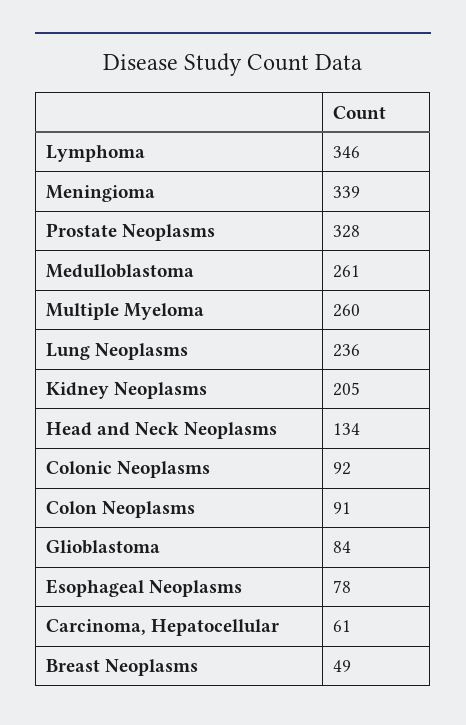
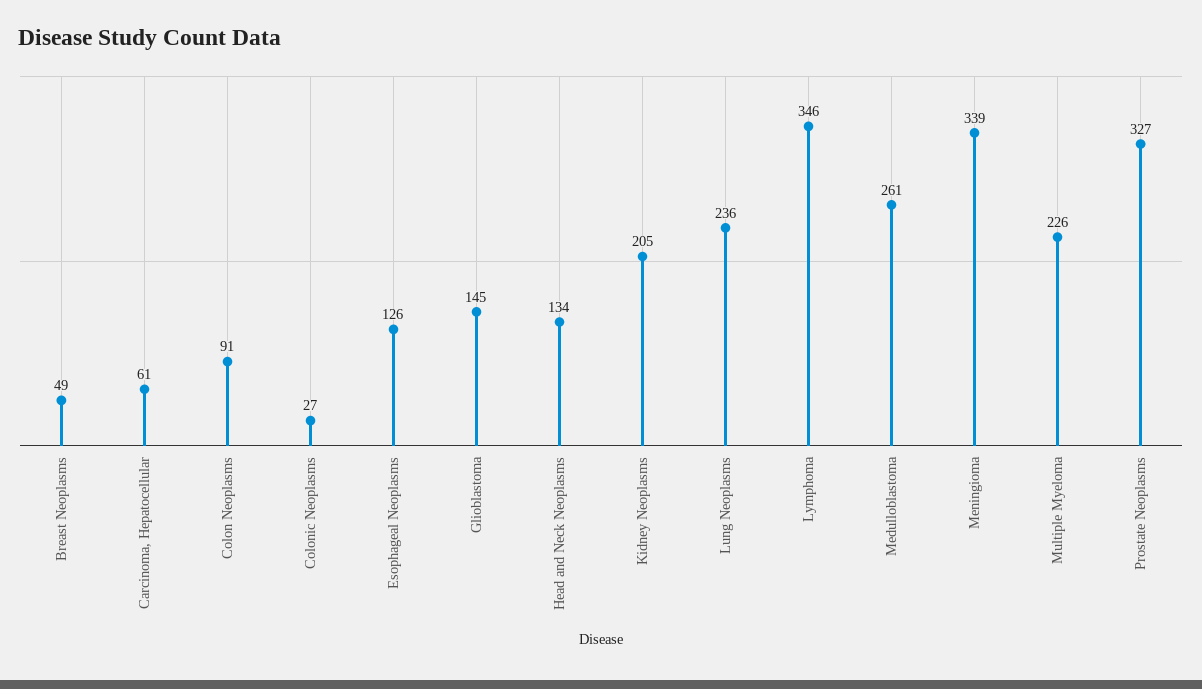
Prostate Neoplasms: 328 -> 327
Multiple Myeloma: 260 -> 226
Colonic Neoplasms: 92 -> 27
Glioblastoma: 84 -> 145
Esophageal Neoplasms: 78 -> 126

